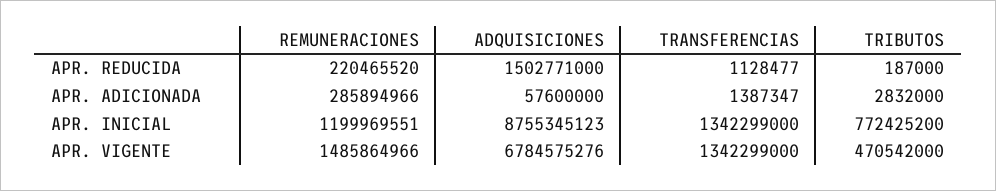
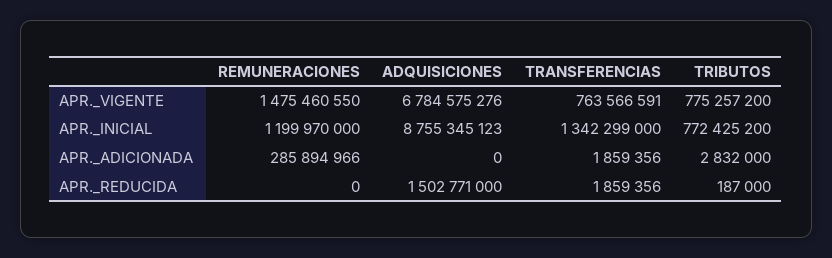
REMUNERACIONES, APR. REDUCIDA: 220465520 -> 0
TRANSFERENCIAS, APR. REDUCIDA: 1128477 -> 1859356
ADQUISICIONES, APR. ADICIONADA: 57600000 -> 0
TRANSFERENCIAS, APR. ADICIONADA: 1387347 -> 1859356
REMUNERACIONES, APR. INICIAL: 1199969551 -> 1199970000
REMUNERACIONES, APR. VIGENTE: 1485864966 -> 1475460550
TRANSFERENCIAS, APR. VIGENTE: 1342299000 -> 763566591
TRIBUTOS, APR. VIGENTE: 470542000 -> 775257200

